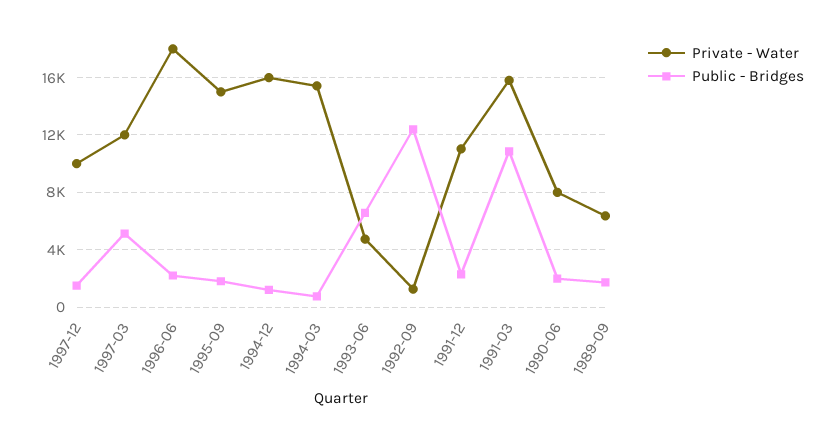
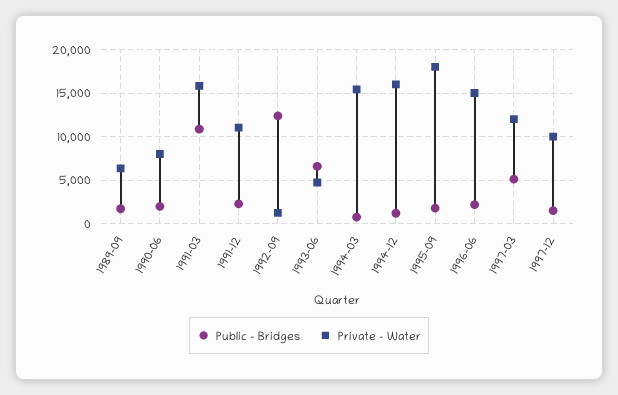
Private - Water, 1996-06: 18000 -> 15000
Private - Water, 1995-09: 15000 -> 18000

